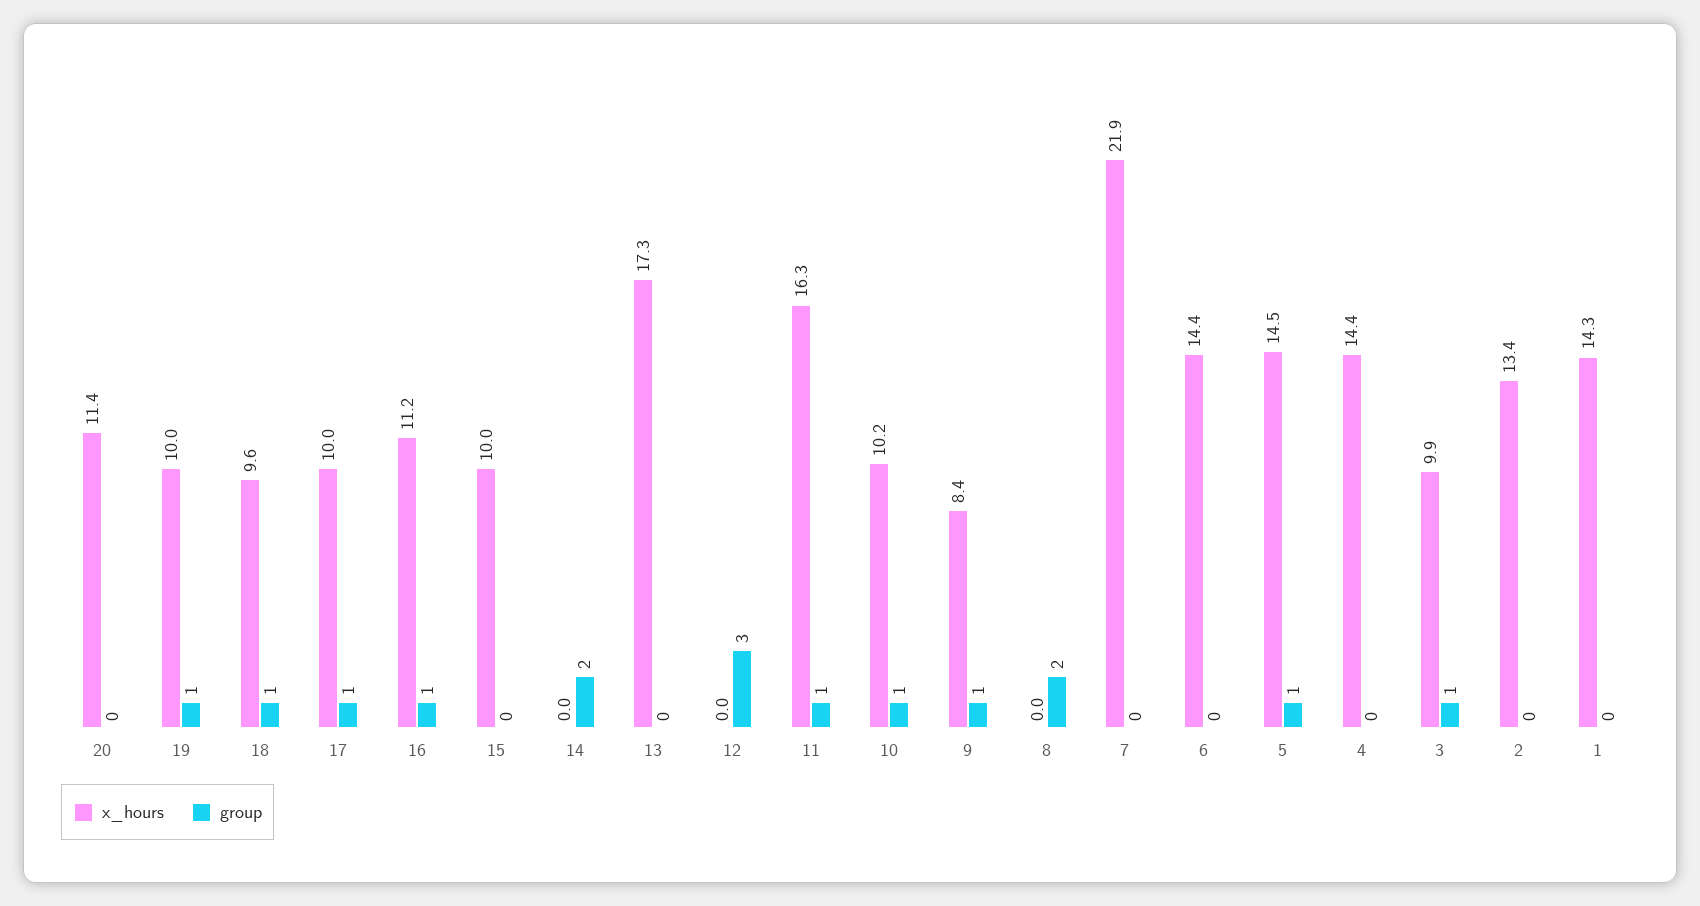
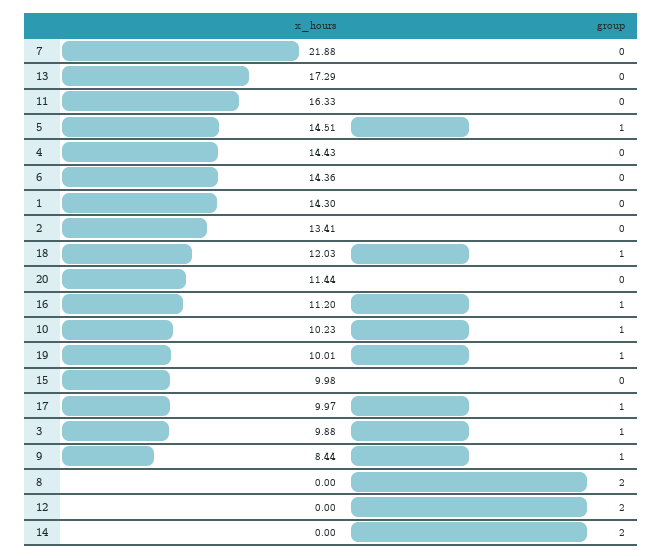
x_hours, 18: 9.6 -> 12.03
group, 12: 3 -> 2
group, 11: 1 -> 0

